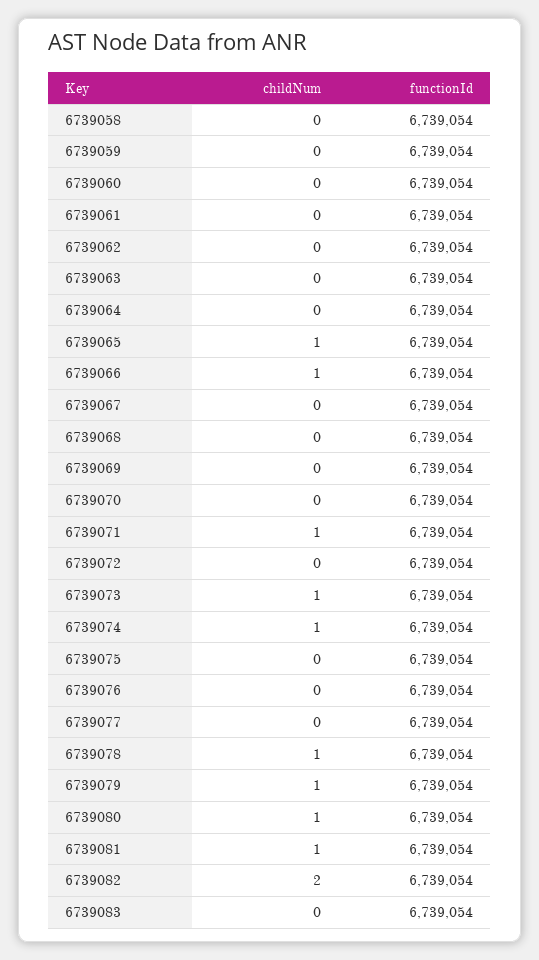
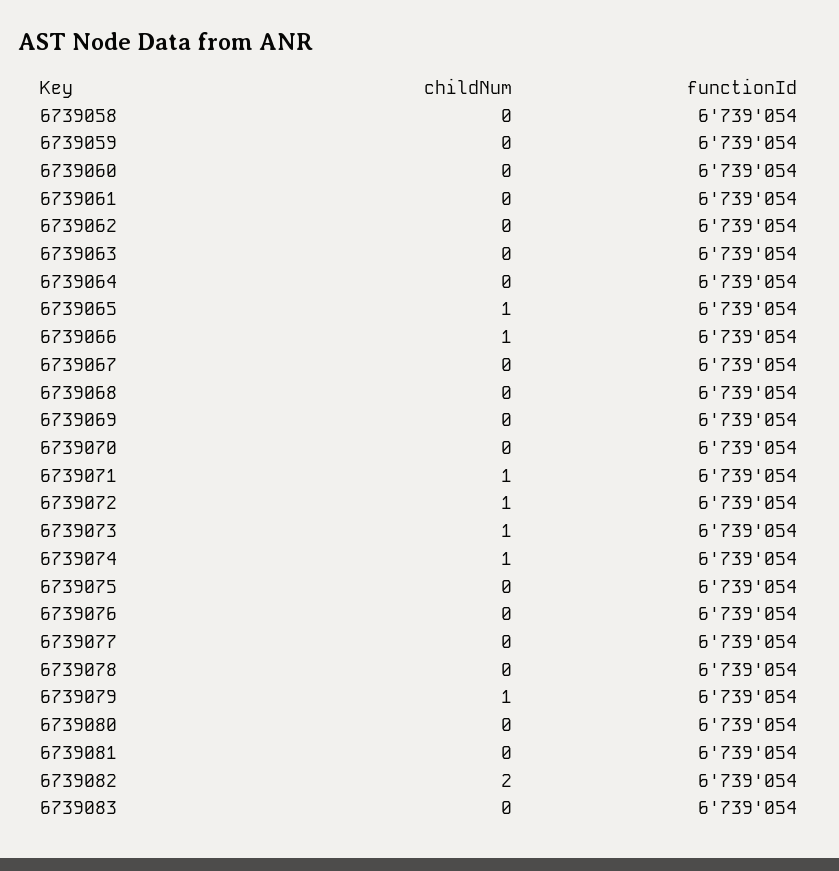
childNum, 6739072: 0 -> 1
childNum, 6739078: 1 -> 0
childNum, 6739080: 1 -> 0
childNum, 6739081: 1 -> 0

